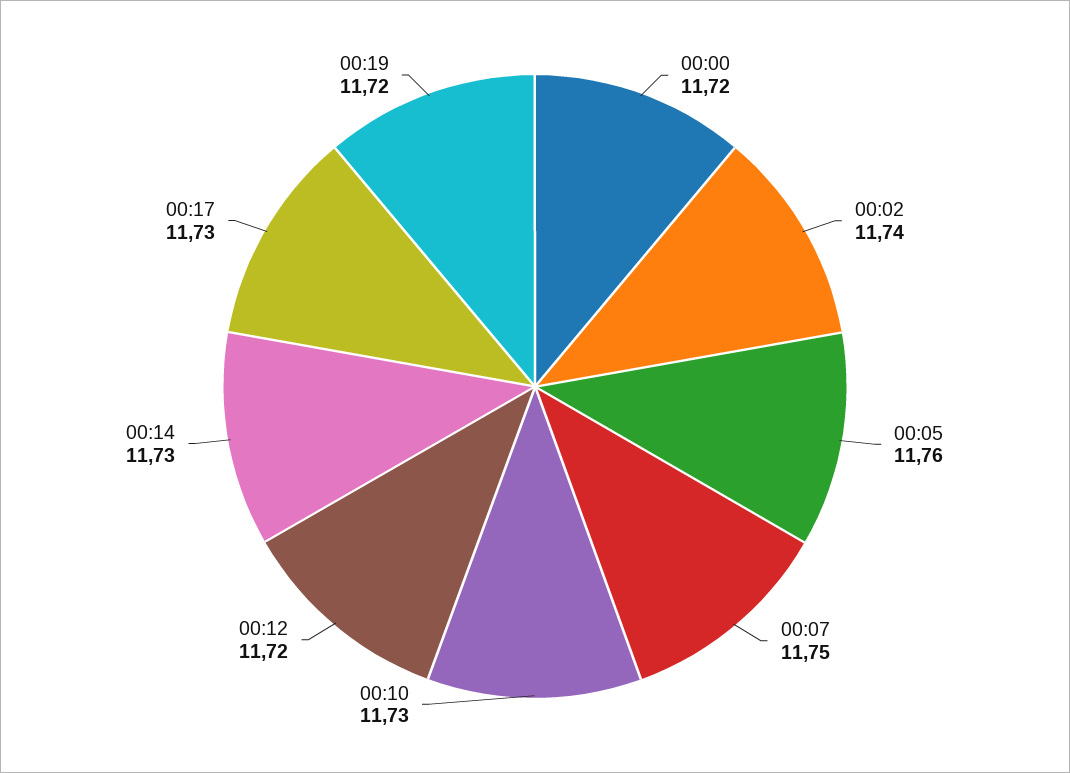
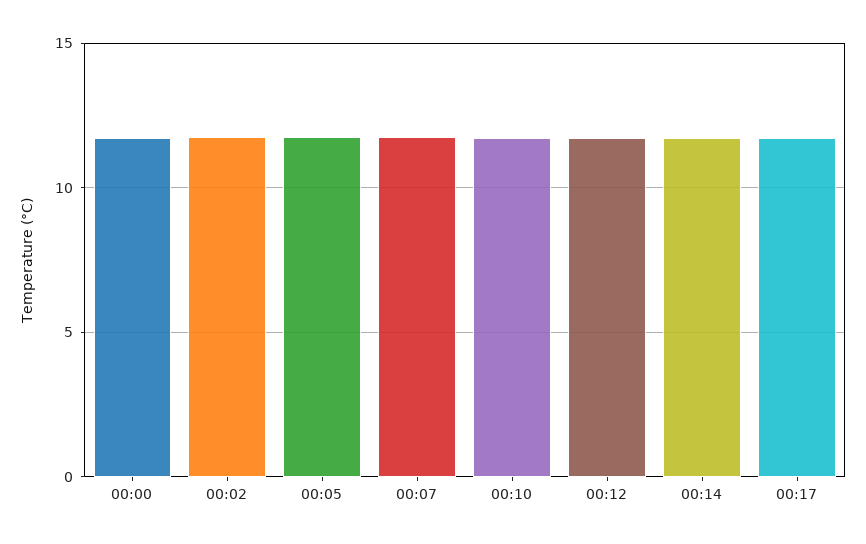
00:19: 11.72 -> none

